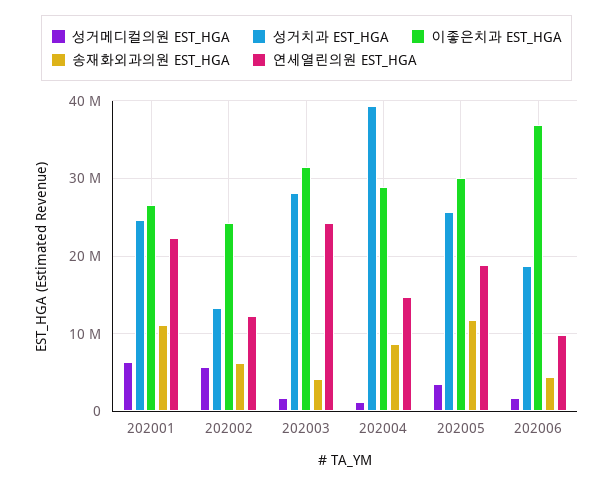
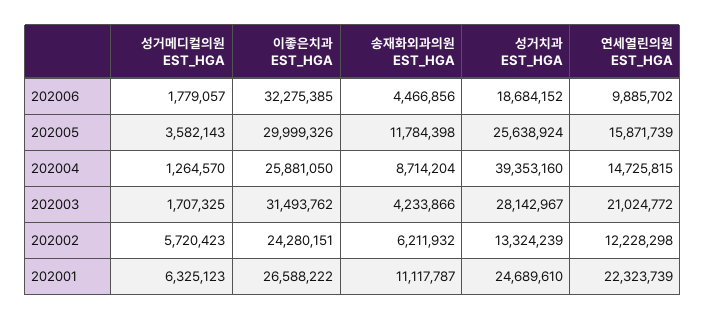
연세열린의원 EST_HGA, 202003: 24000000 -> 21024772
이좋은치과 EST_HGA, 202004: 29000000 -> 25881050
연세열린의원 EST_HGA, 202005: 19000000 -> 15871739
이좋은치과 EST_HGA, 202006: 37000000 -> 32275385

